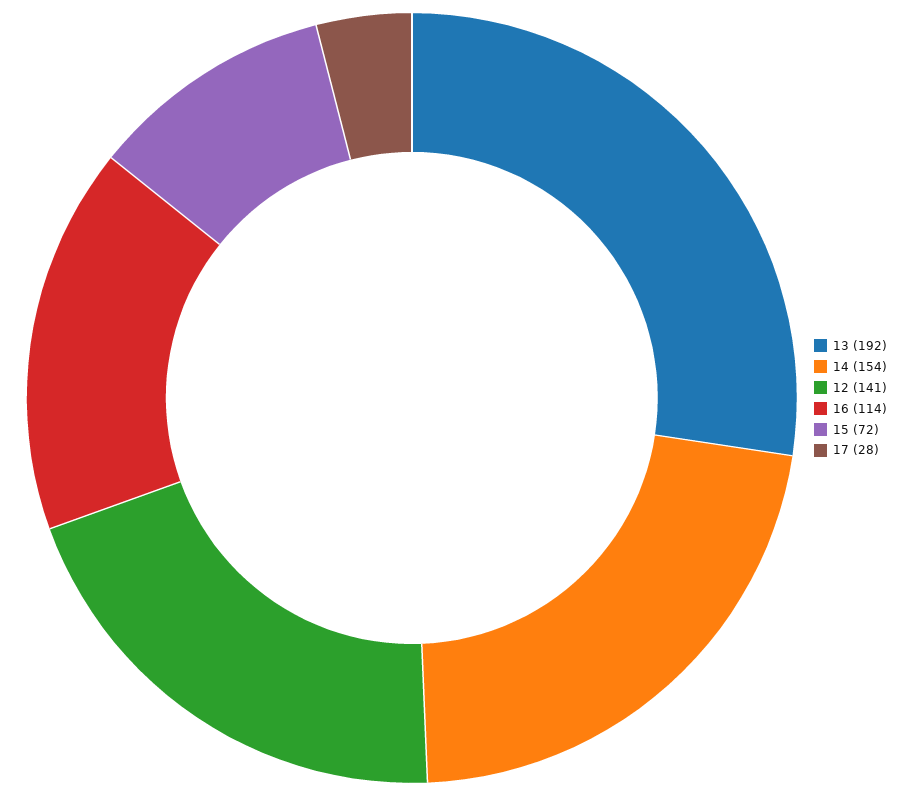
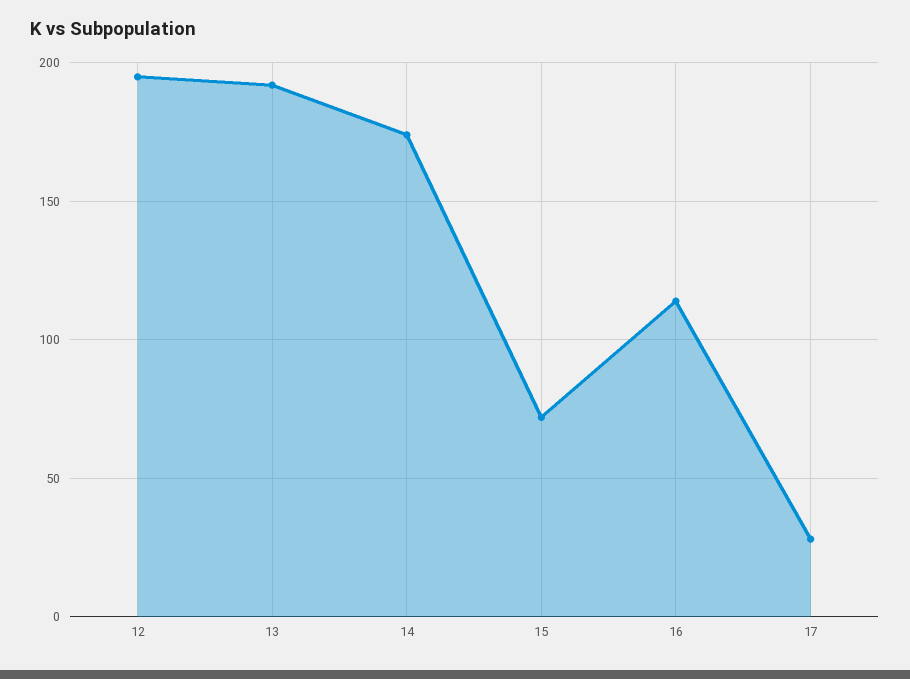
14: 154 -> 175
12: 141 -> 195

